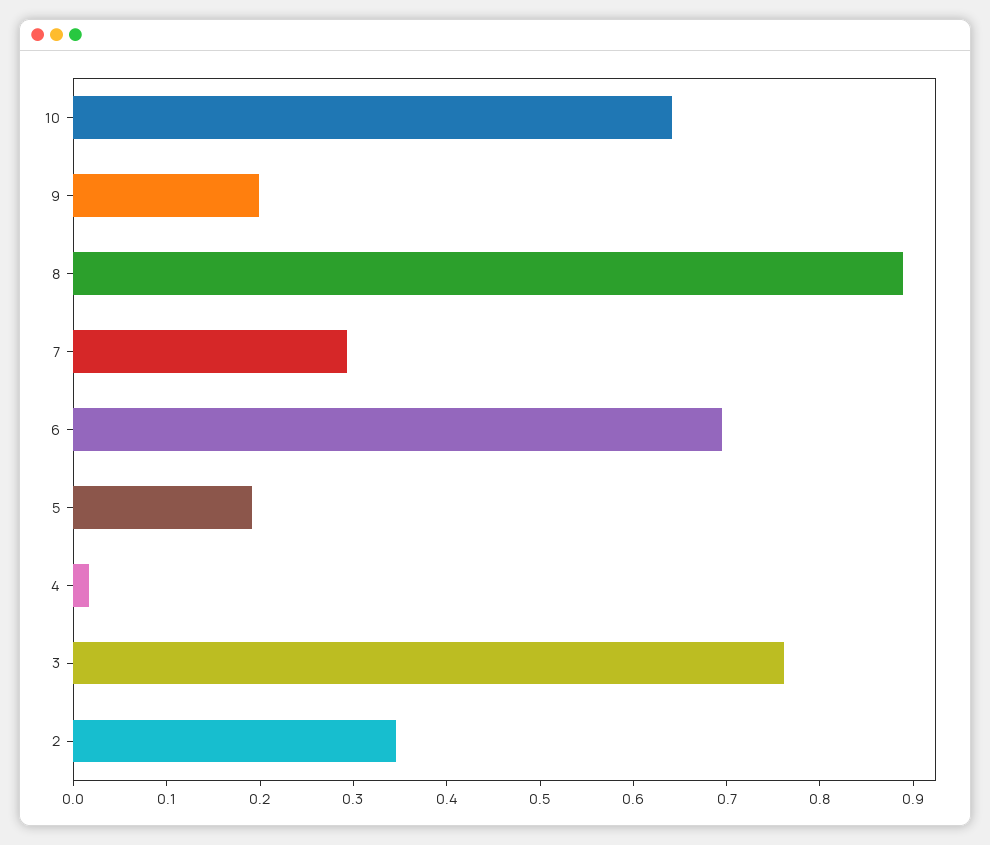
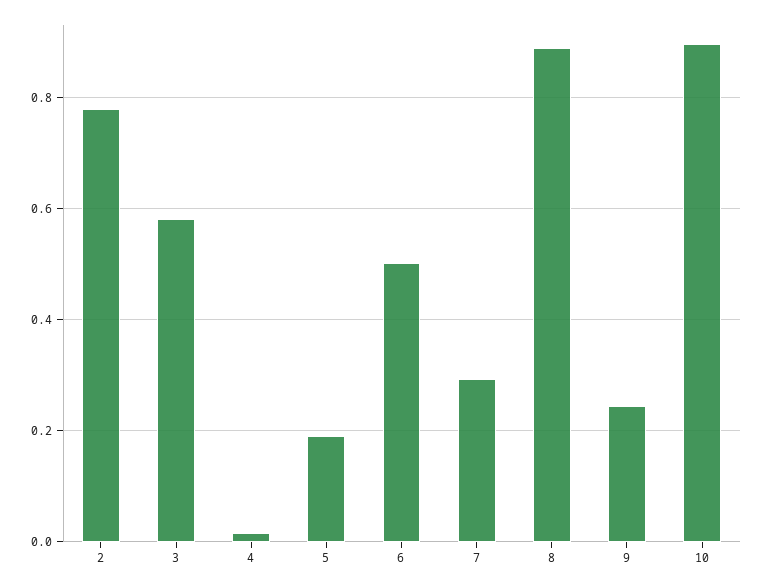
10: 0.64 -> 0.9
9: 0.2 -> 0.24
6: 0.7 -> 0.5
3: 0.76 -> 0.58
2: 0.34 -> 0.78

